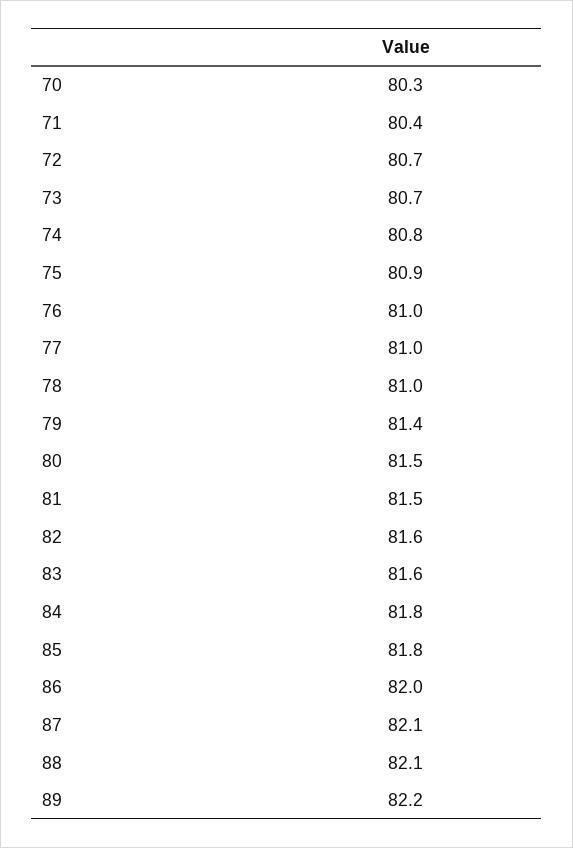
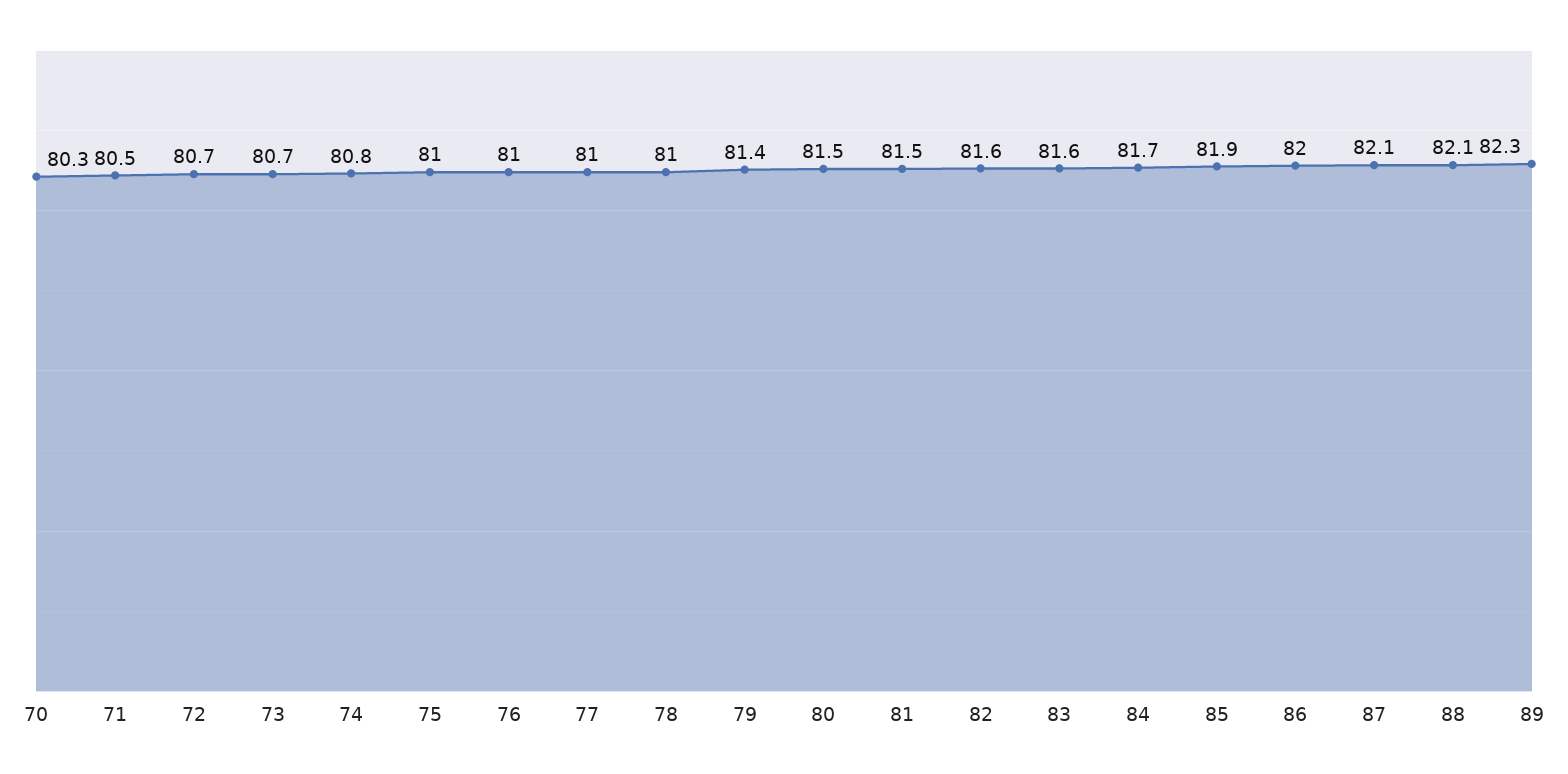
71: 80.4 -> 80.5
75: 80.9 -> 81
84: 81.8 -> 81.7
85: 81.8 -> 81.9
89: 82.2 -> 82.3

